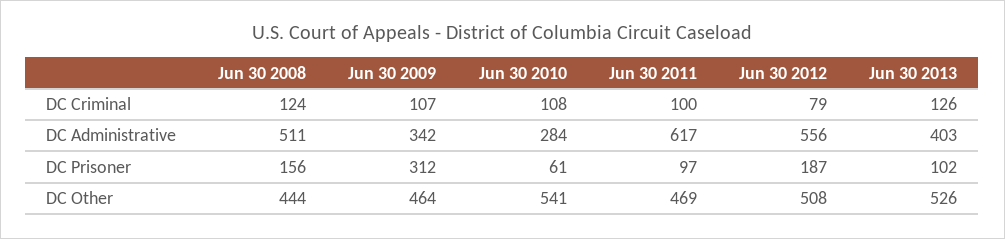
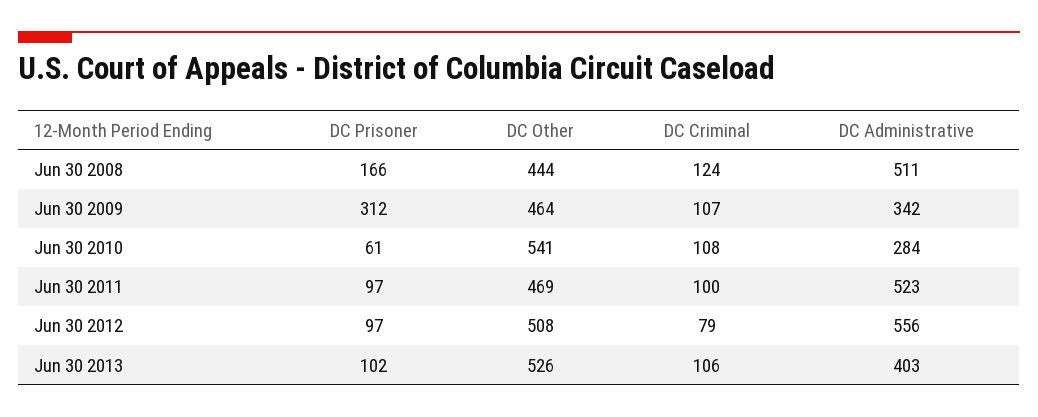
Jun 30 2013, DC Criminal: 126 -> 106
Jun 30 2011, DC Administrative: 617 -> 523
Jun 30 2008, DC Prisoner: 156 -> 166
Jun 30 2012, DC Prisoner: 187 -> 97

